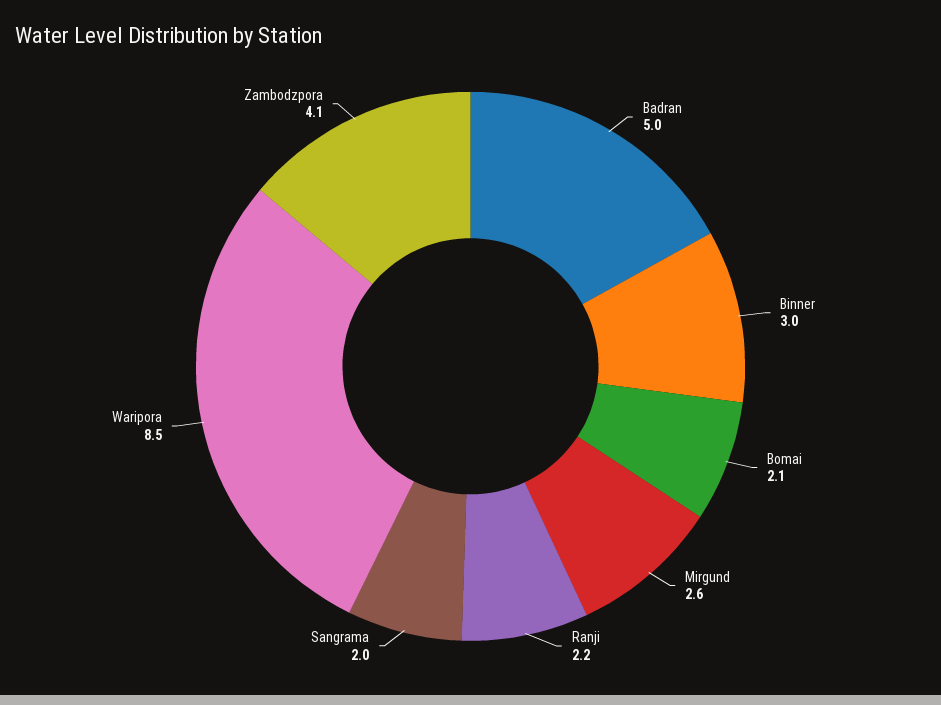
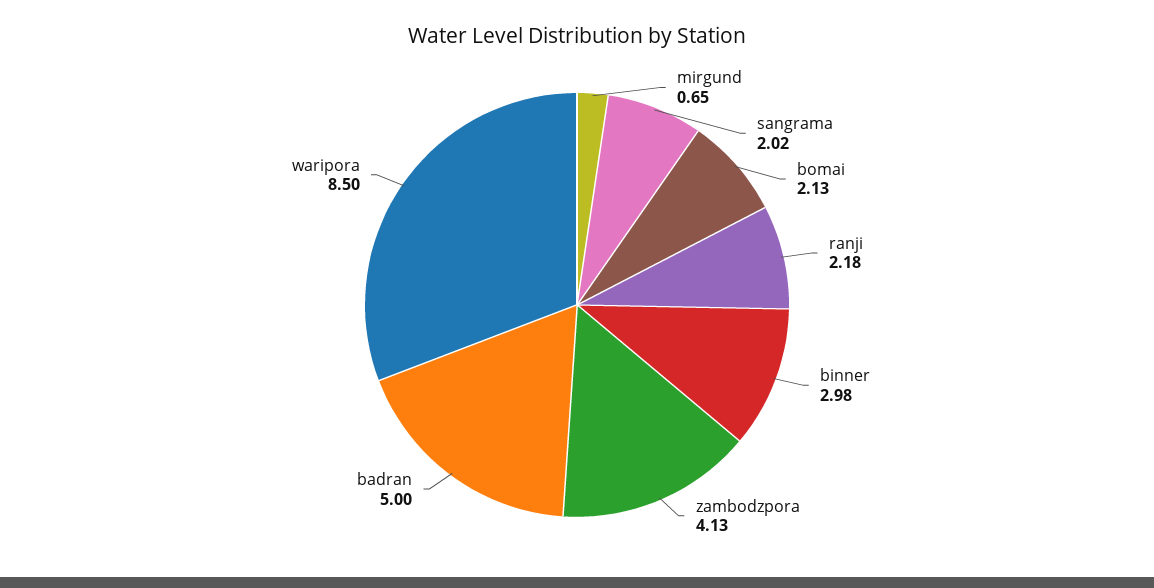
Mirgund: 2.6 -> 0.65

